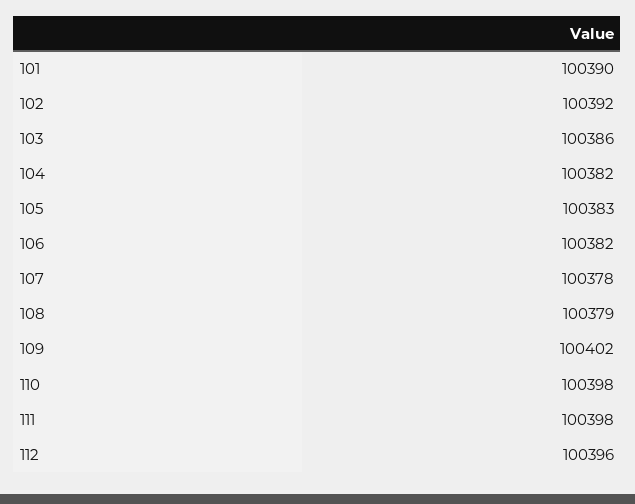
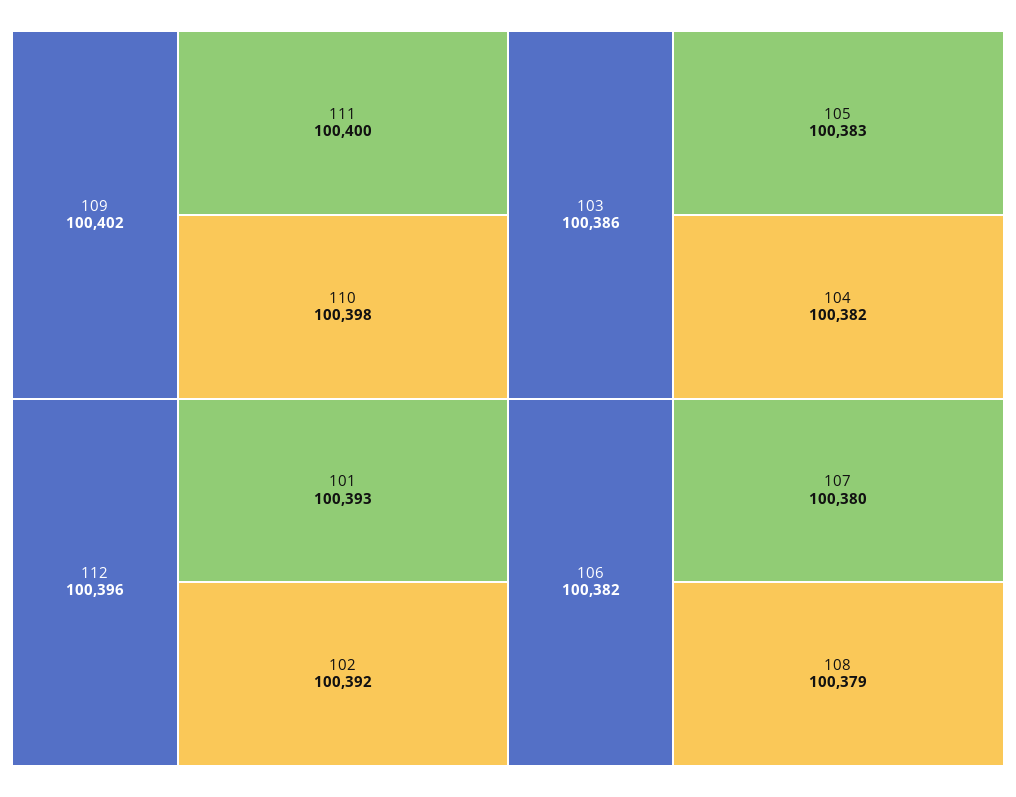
101: 100390 -> 100393
107: 100378 -> 100380
111: 100398 -> 100400

